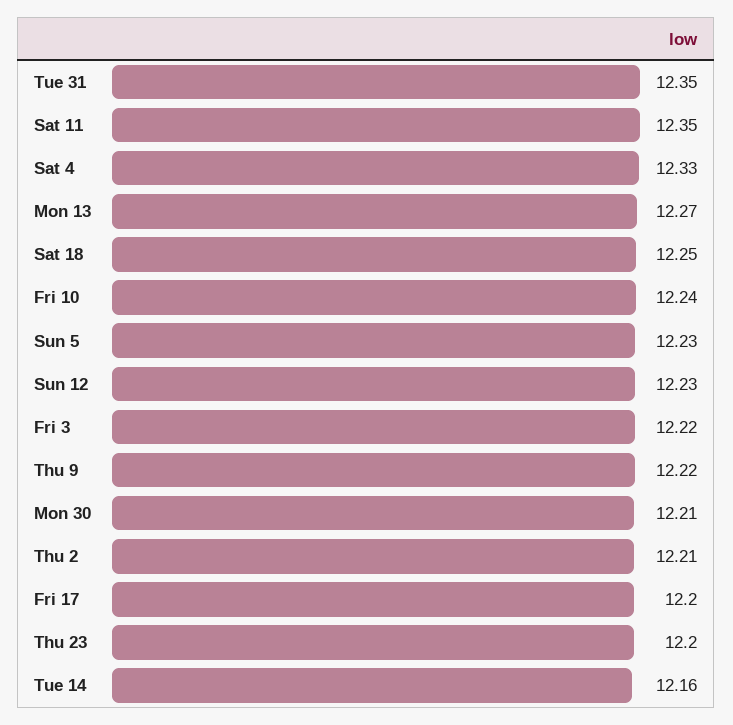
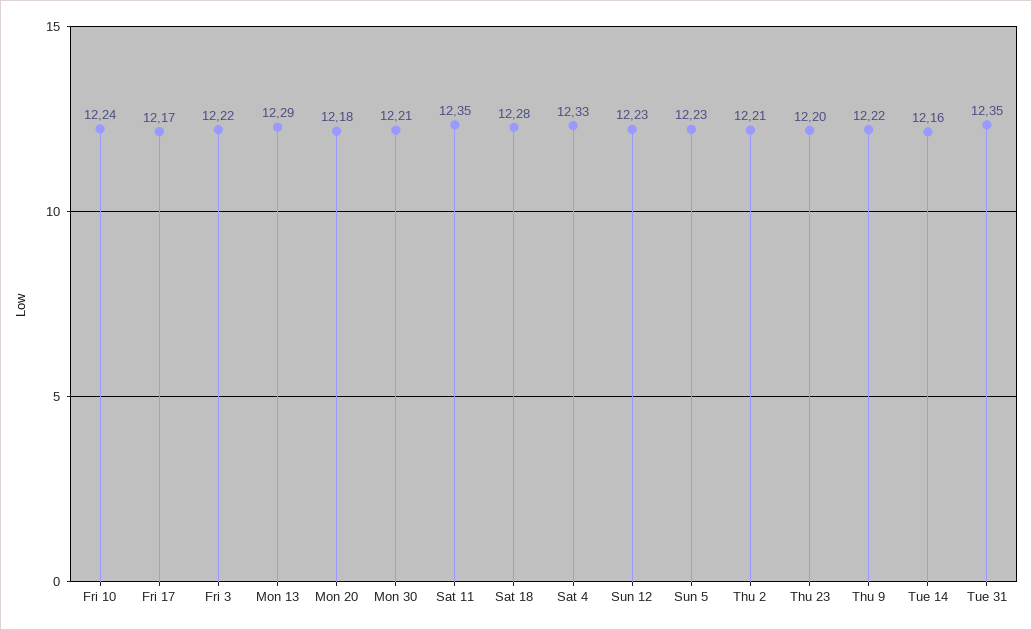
Mon 13: 12.27 -> 12.29
Sat 18: 12.25 -> 12.28
Fri 17: 12.2 -> 12.17
Mon 20: none -> 12.18

